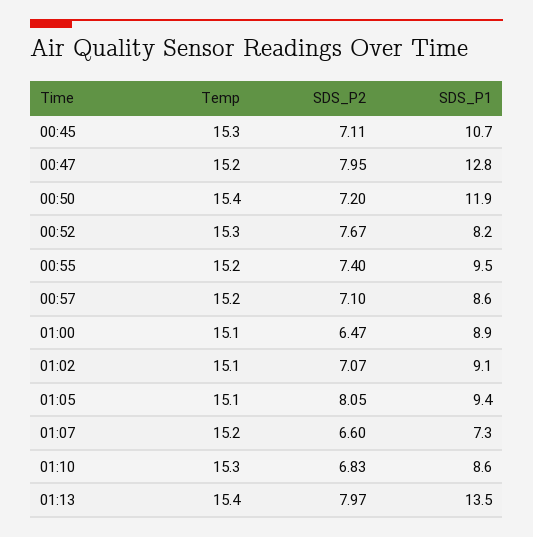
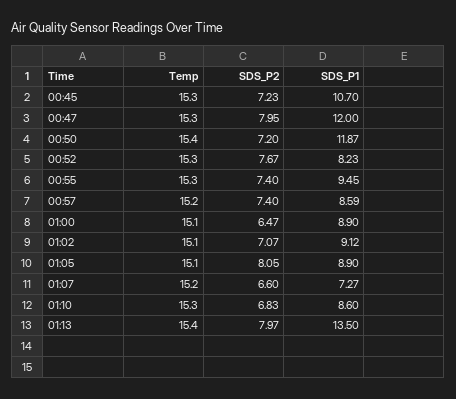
SDS_P2, 00:45: 7.11 -> 7.23
Temp, 00:47: 15.2 -> 15.3
SDS_P1, 00:47: 12.8 -> 12
Temp, 00:55: 15.2 -> 15.3
SDS_P2, 00:57: 7.1 -> 7.4
SDS_P1, 01:05: 9.4 -> 8.9

